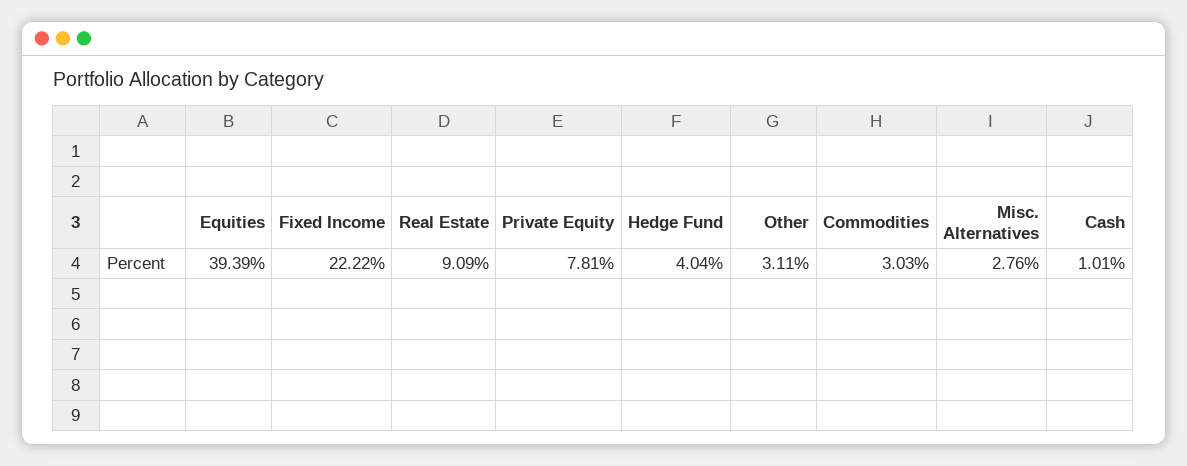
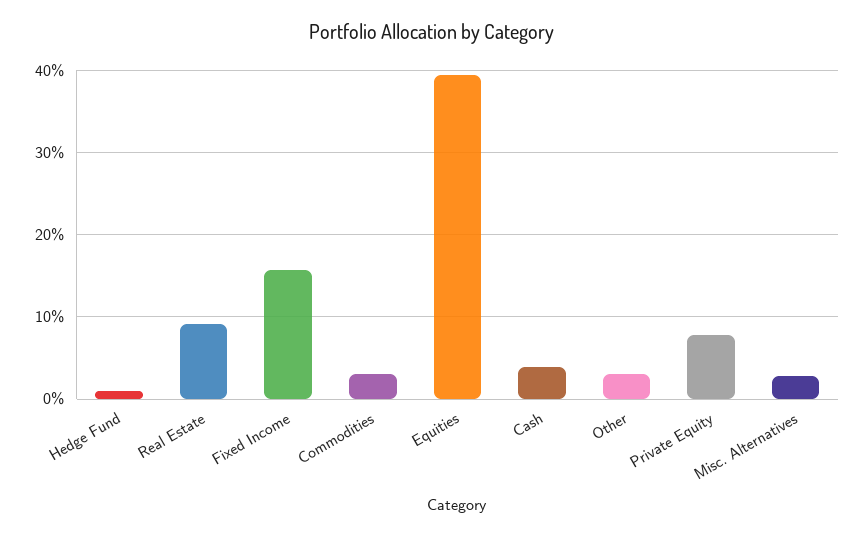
Fixed Income: 22.22 -> 16
Hedge Fund: 4.04 -> 1
Cash: 1.01 -> 4

